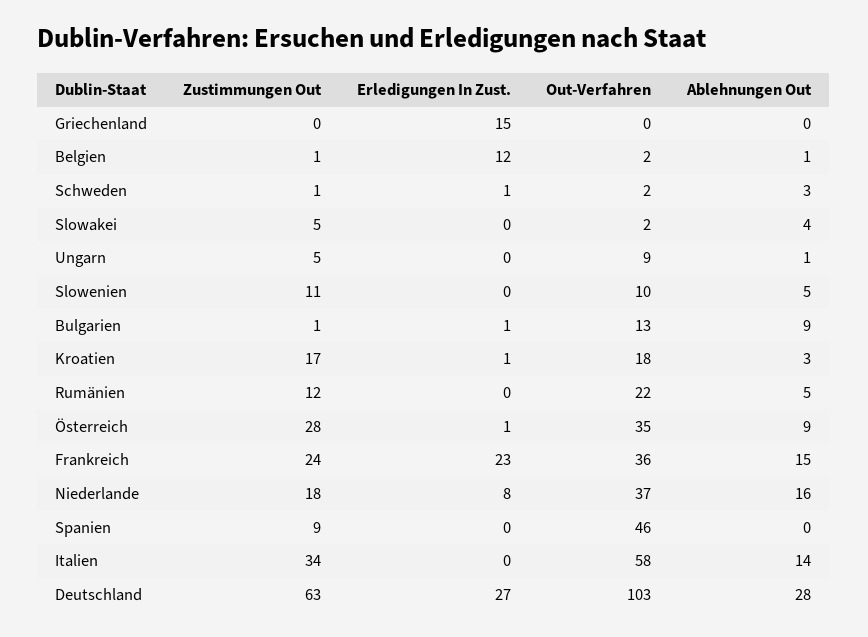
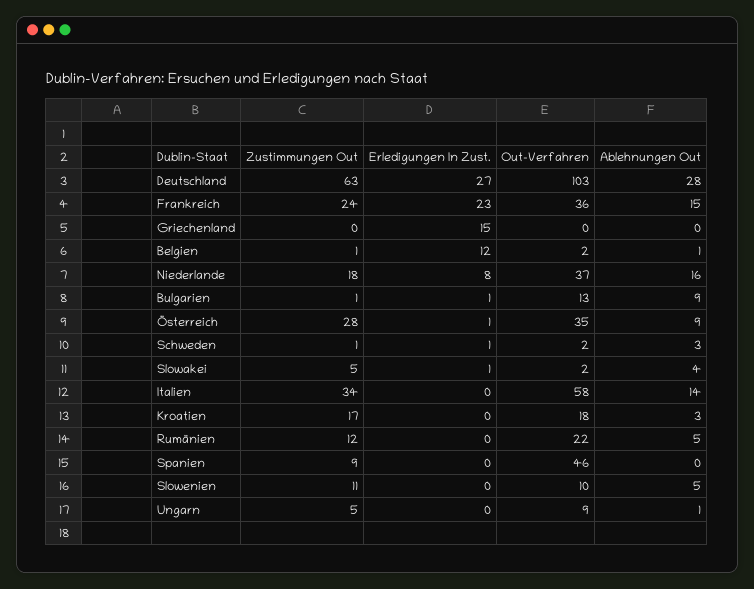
Erledigungen In Zust., Slowakei: 0 -> 1
Erledigungen In Zust., Kroatien: 1 -> 0

